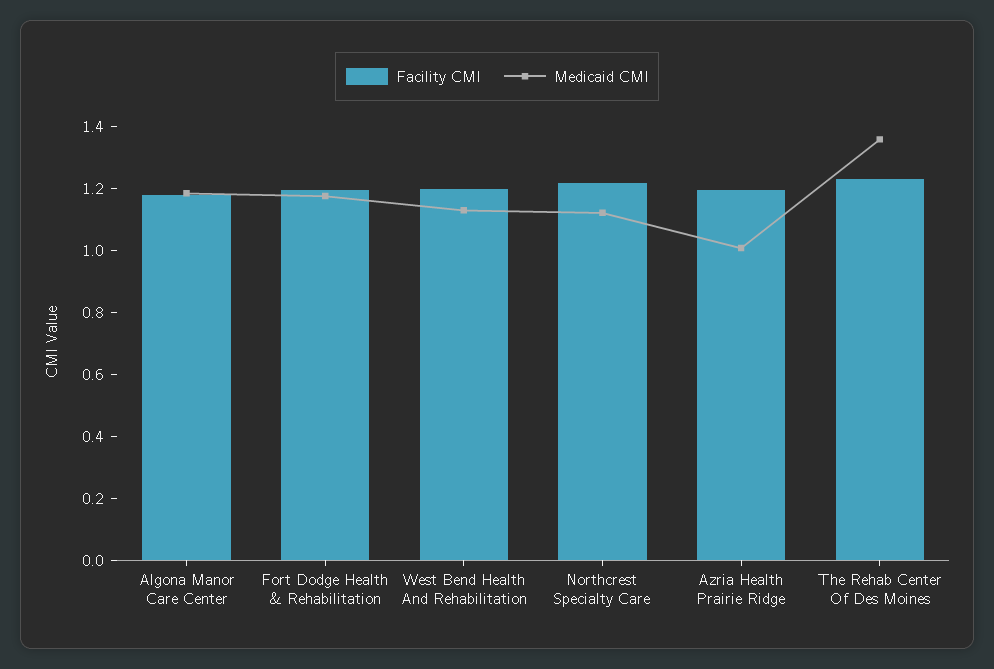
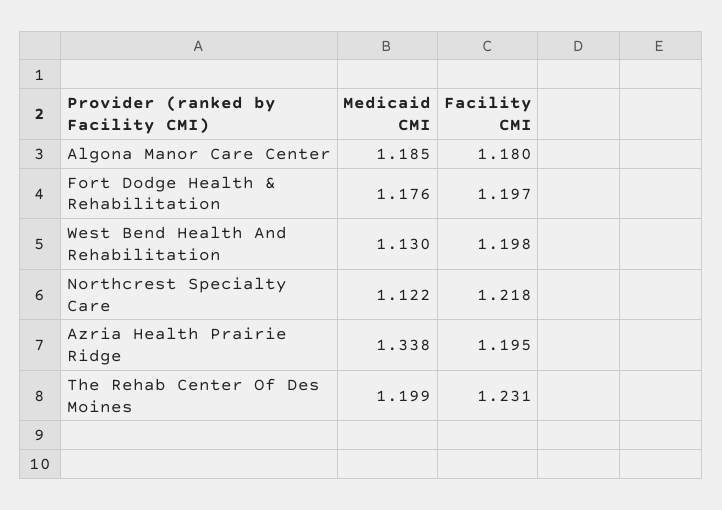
Medicaid CMI, Azria Health Prairie Ridge: 1 -> 1.338
Medicaid CMI, The Rehab Center Of Des Moines: 1.35 -> 1.199

